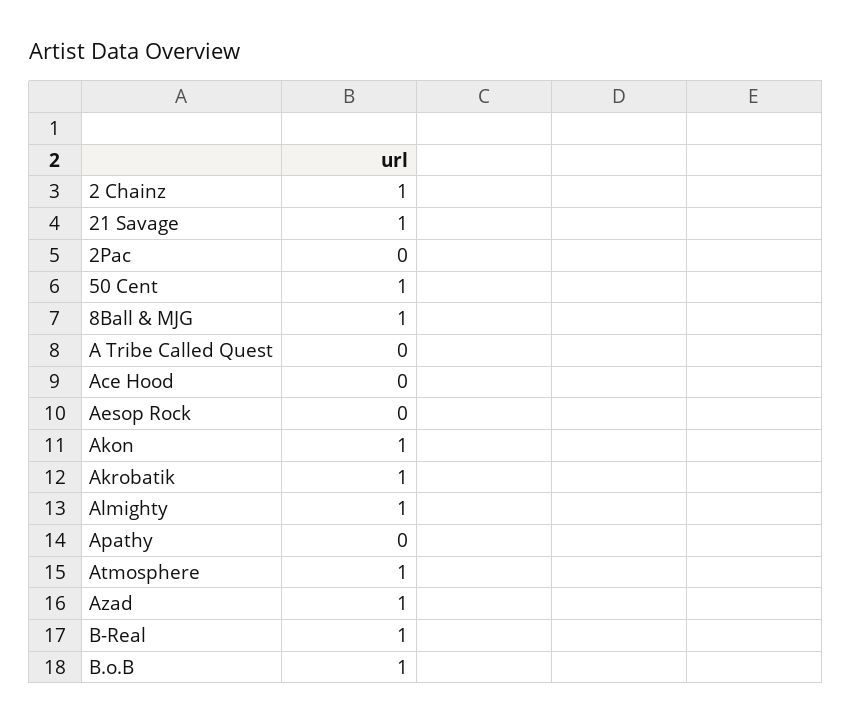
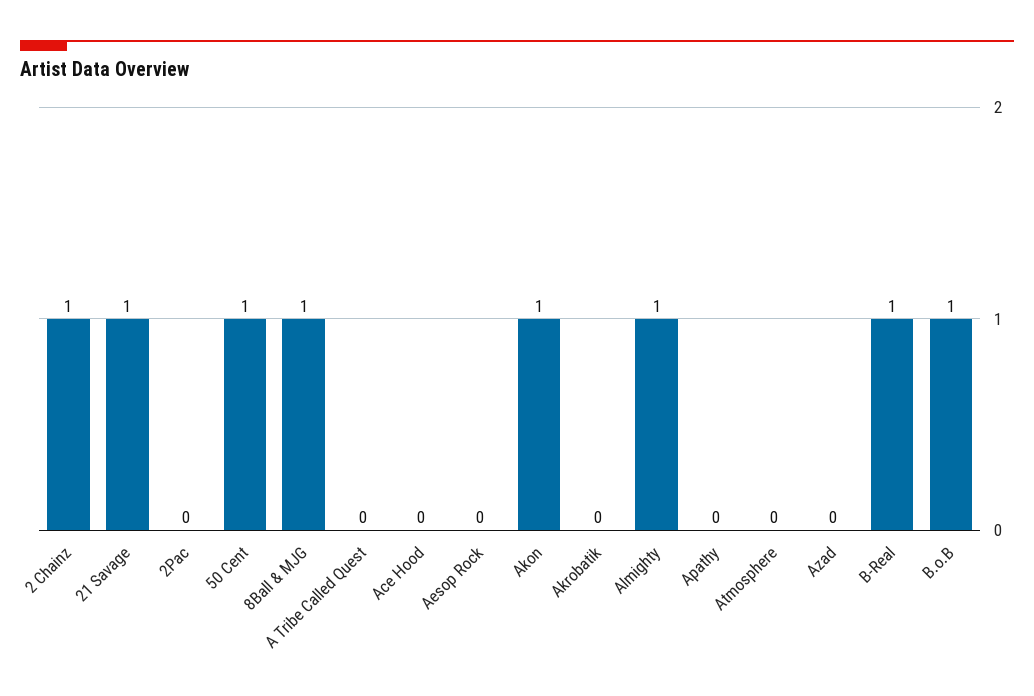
Akrobatik: 1 -> 0
Atmosphere: 1 -> 0
Azad: 1 -> 0

